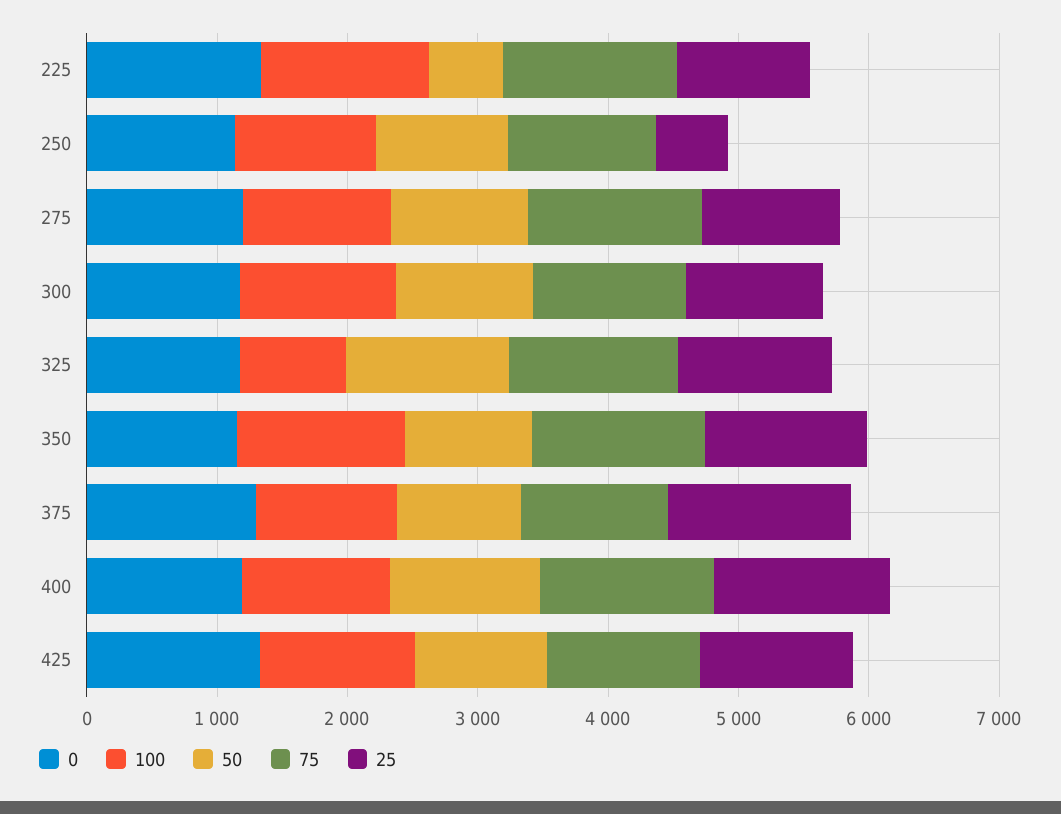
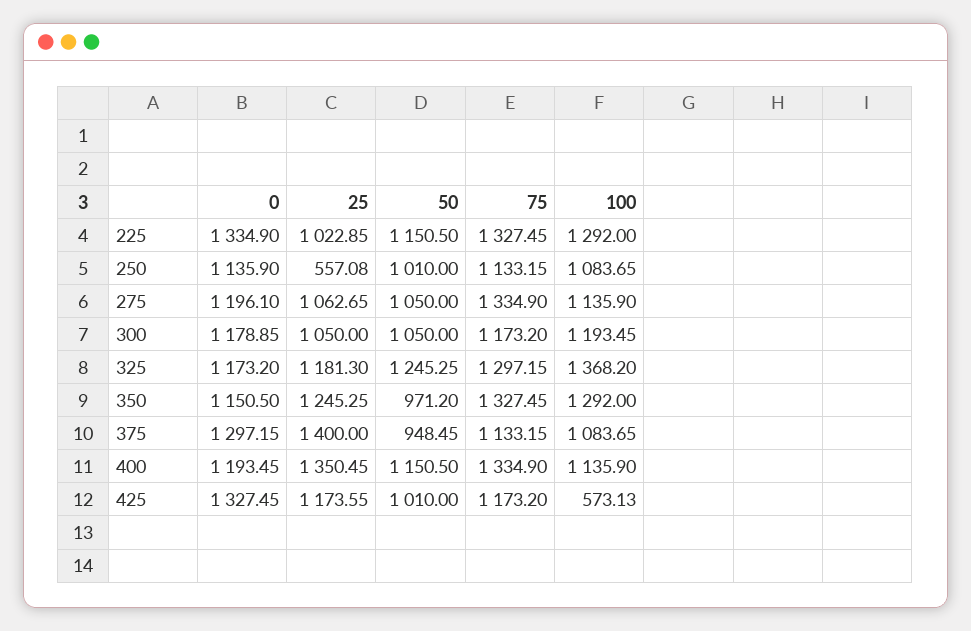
50, 225: 600 -> 1150.5
100, 325: 800 -> 1368.2
100, 425: 1200 -> 573.13

